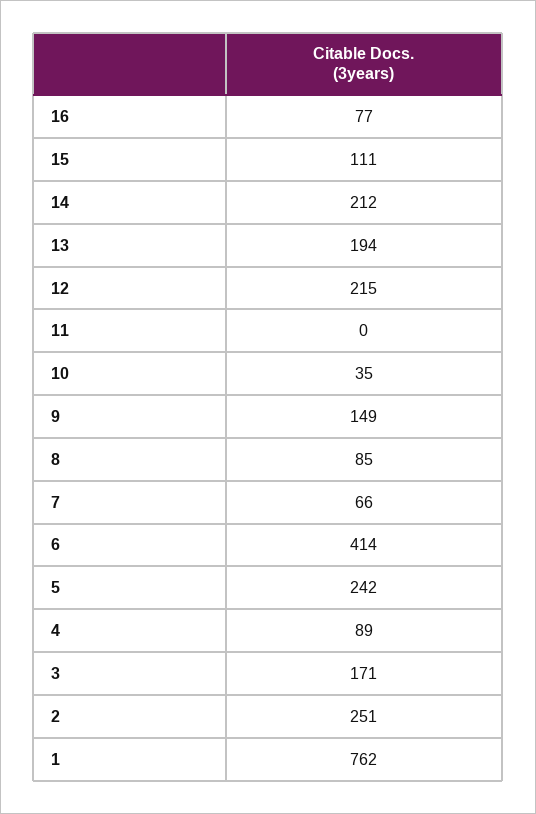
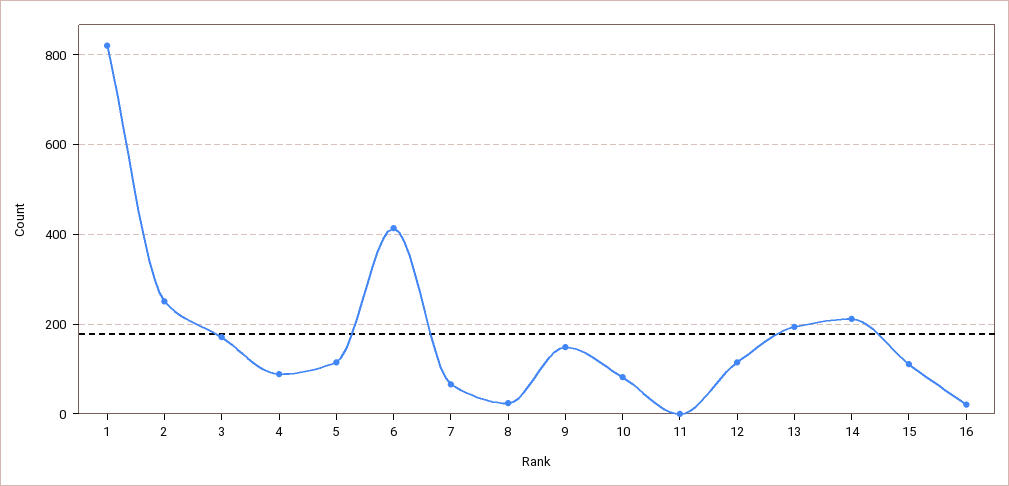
16: 77 -> 20
12: 215 -> 120
10: 35 -> 80
8: 85 -> 20
5: 242 -> 120
1: 762 -> 820

